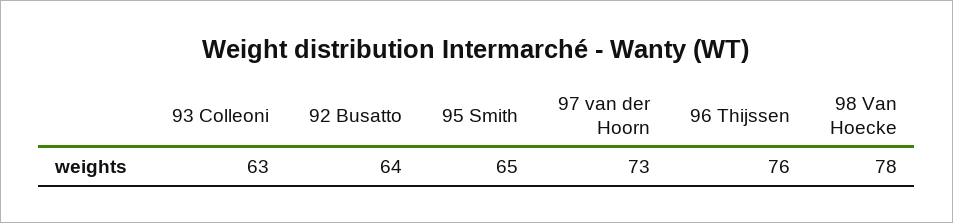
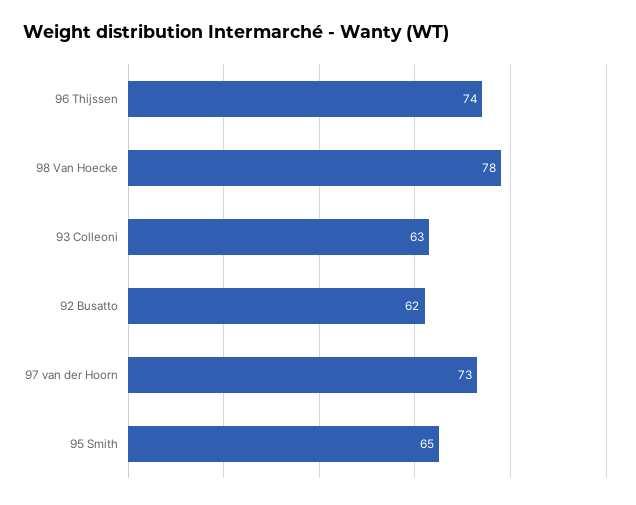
92 Busatto: 64 -> 62
96 Thijssen: 76 -> 74

